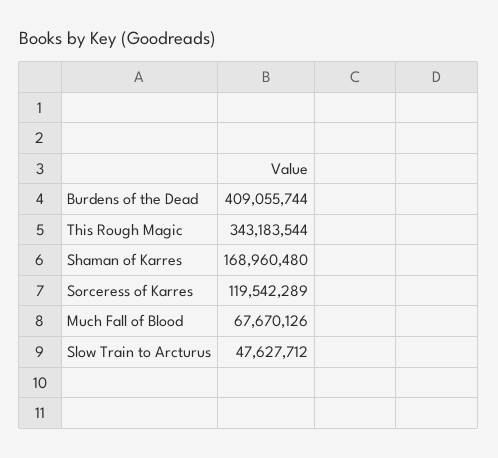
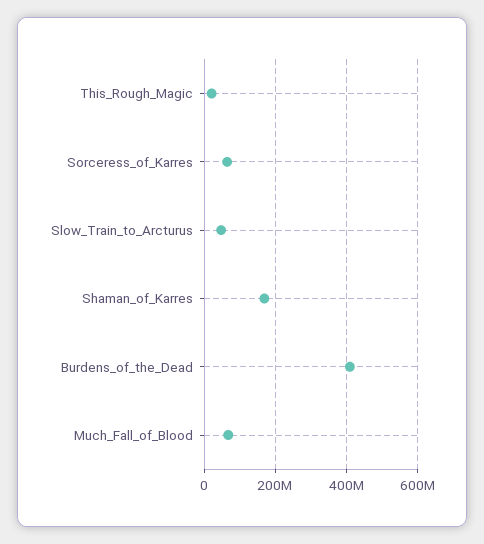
This Rough Magic: 343183544 -> 20000000
Sorceress of Karres: 119542289 -> 60000000

